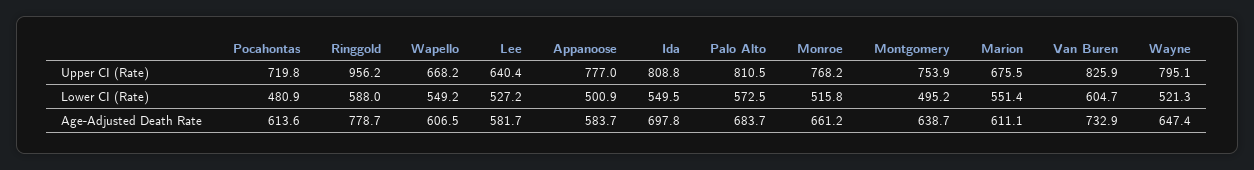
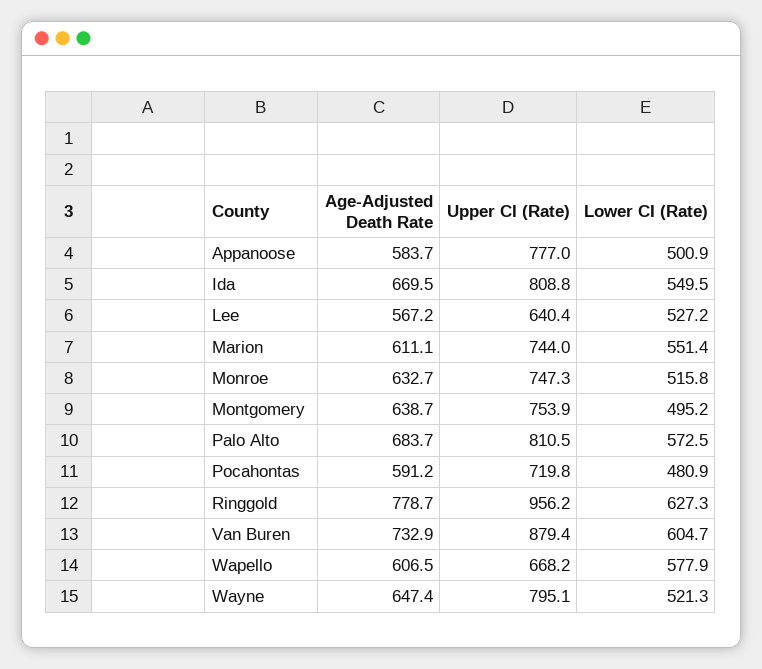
Monroe, Upper CI (Rate): 768.2 -> 747.3
Marion, Upper CI (Rate): 675.5 -> 744
Van Buren, Upper CI (Rate): 825.9 -> 879.4
Ringgold, Lower CI (Rate): 588 -> 627.3
Wapello, Lower CI (Rate): 549.2 -> 577.9
Pocahontas, Age-Adjusted Death Rate: 613.6 -> 591.2
Lee, Age-Adjusted Death Rate: 581.7 -> 567.2
Ida, Age-Adjusted Death Rate: 697.8 -> 669.5
Monroe, Age-Adjusted Death Rate: 661.2 -> 632.7

